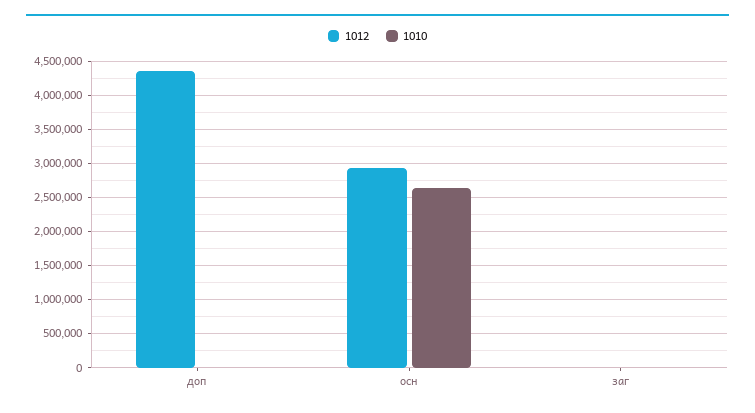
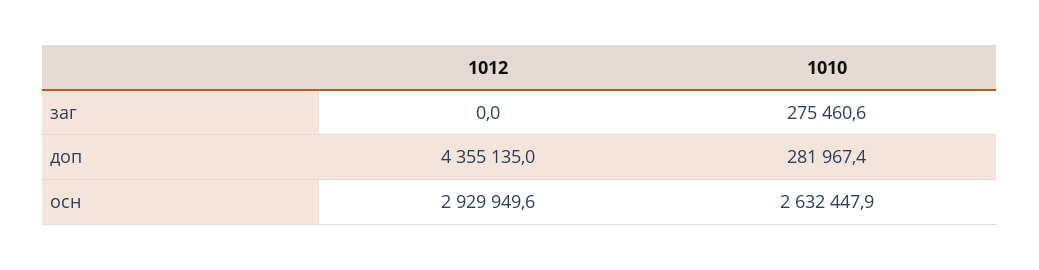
1010, доп: 0 -> 281967.4
1010, заг: 0 -> 275460.6

